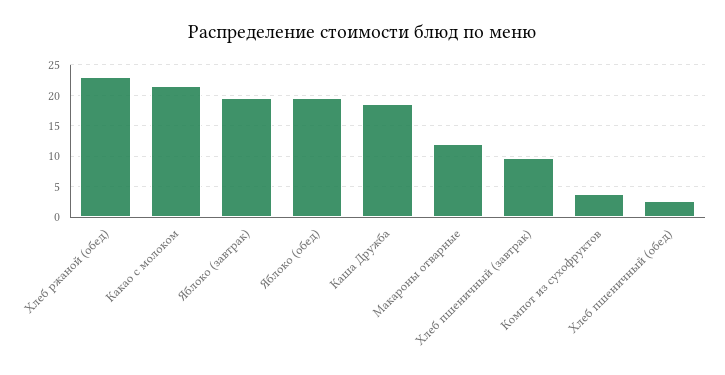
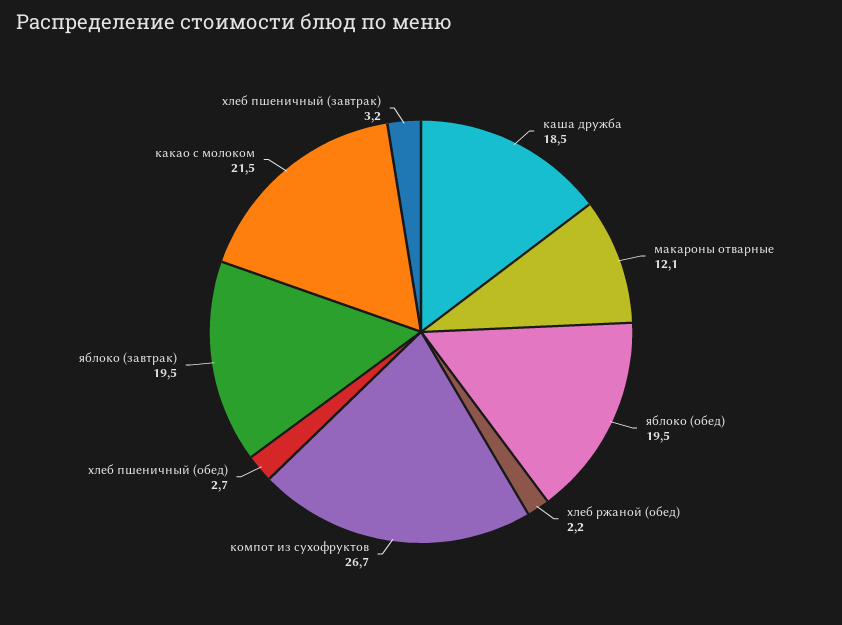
Хлеб ржаной (обед): 23 -> 2.2
Хлеб пшеничный (завтрак): 10 -> 3.2
Компот из сухофруктов: 4 -> 26.7

